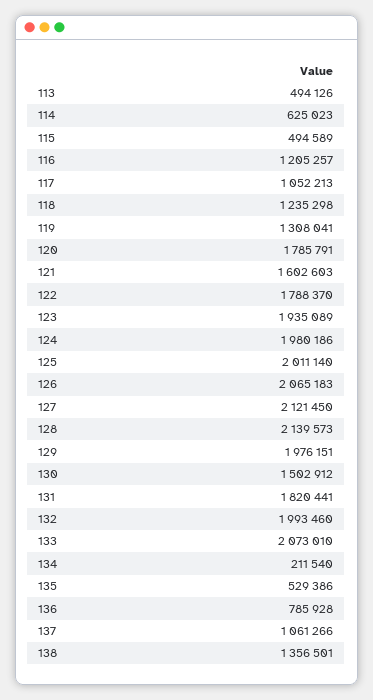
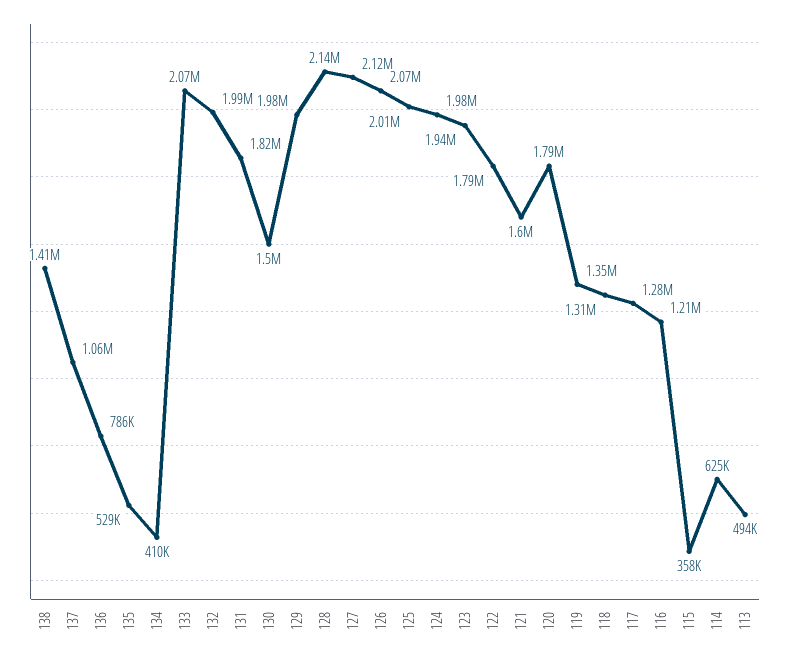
115: 494589 -> 358000
117: 1052213 -> 1280000
118: 1235298 -> 1310000
119: 1308041 -> 1350000
134: 211540 -> 410000
138: 1356501 -> 1410000

